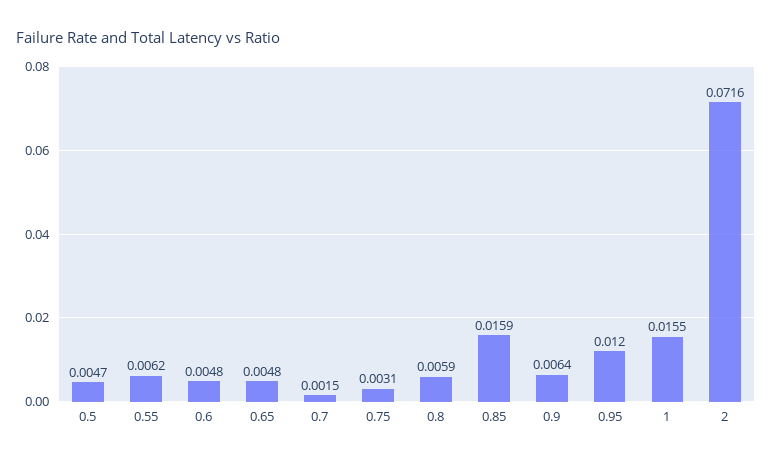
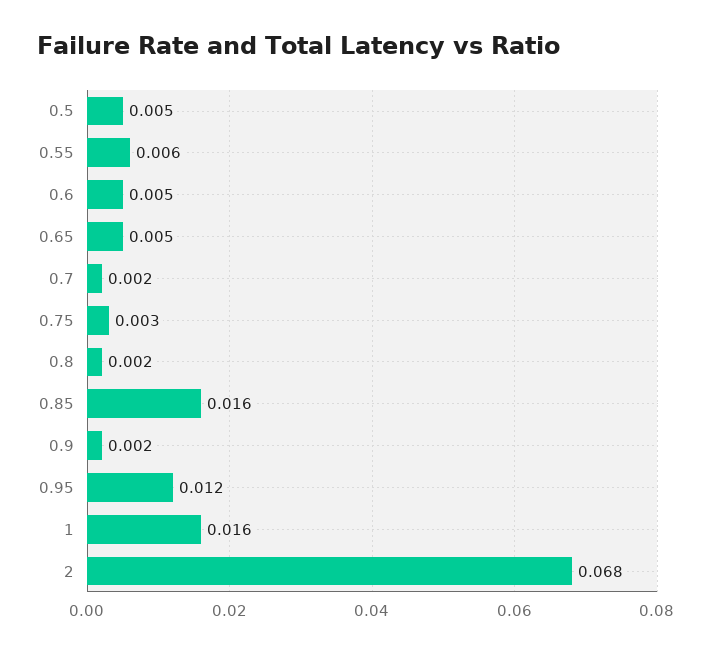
0.8: 0.0059 -> 0.002
0.9: 0.0064 -> 0.002
2: 0.0716 -> 0.068

